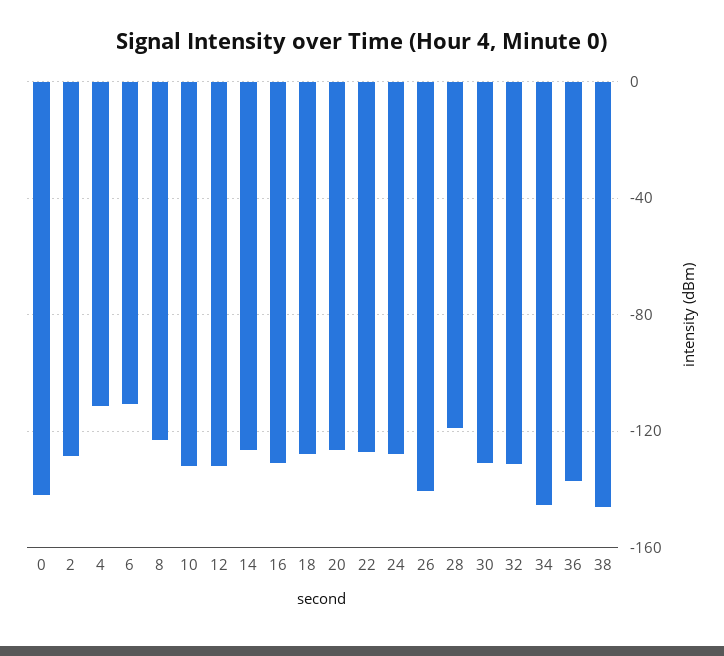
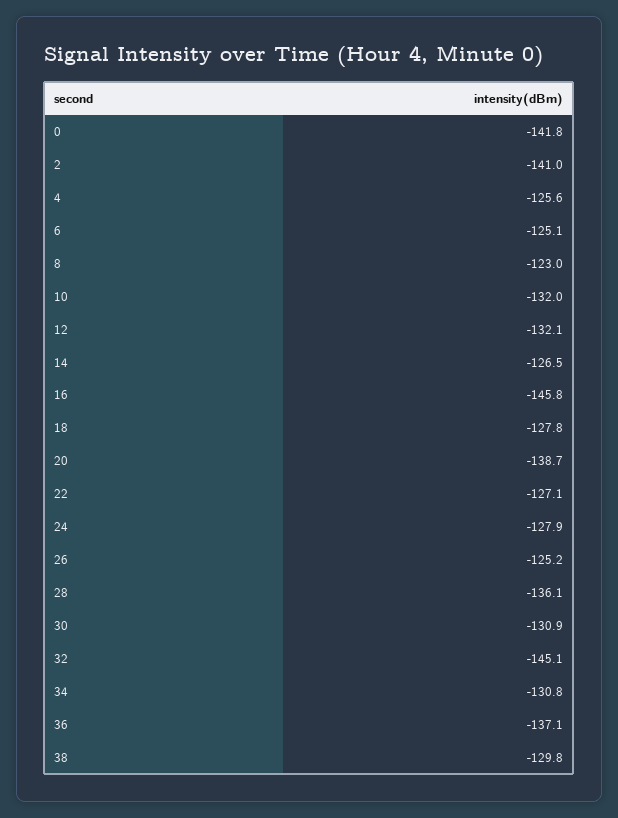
2: -130 -> -141
4: -110 -> -125.6
6: -110 -> -125.1
16: -130 -> -145.8
20: -125 -> -138.7
26: -140 -> -125.2
28: -120 -> -136.1
32: -130 -> -145.1
34: -145 -> -130.8
38: -145 -> -129.8

